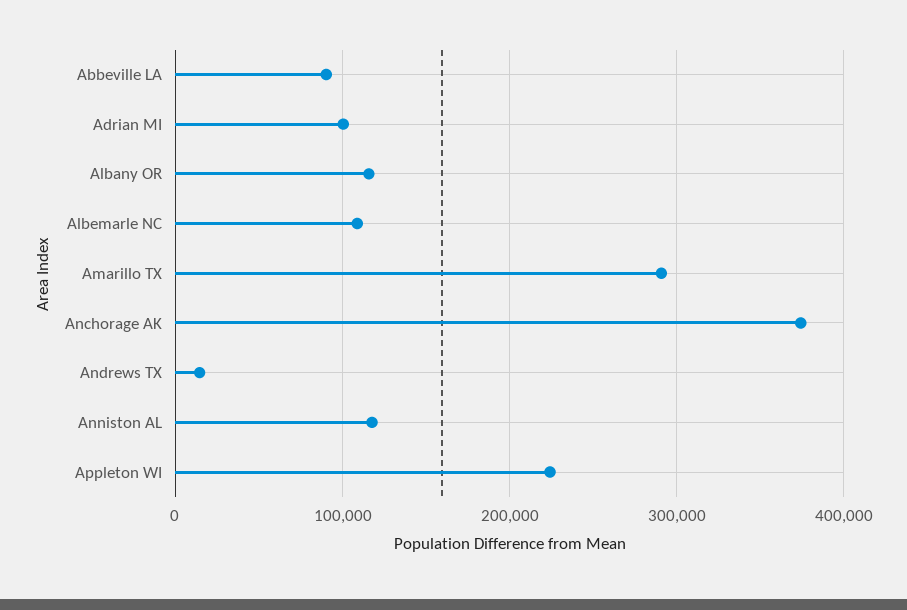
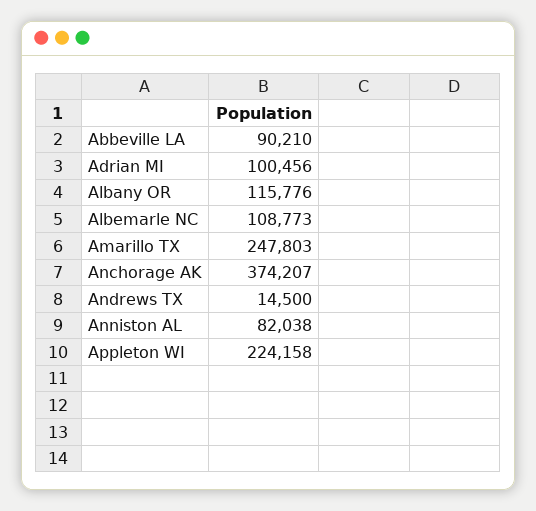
Amarillo TX: 290000 -> 247803
Anniston AL: 120000 -> 82038

